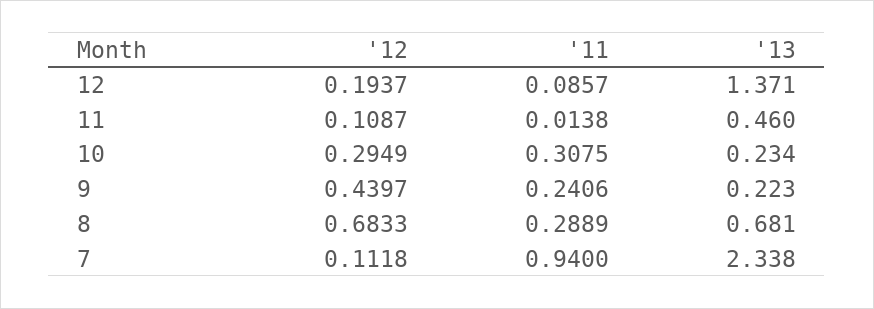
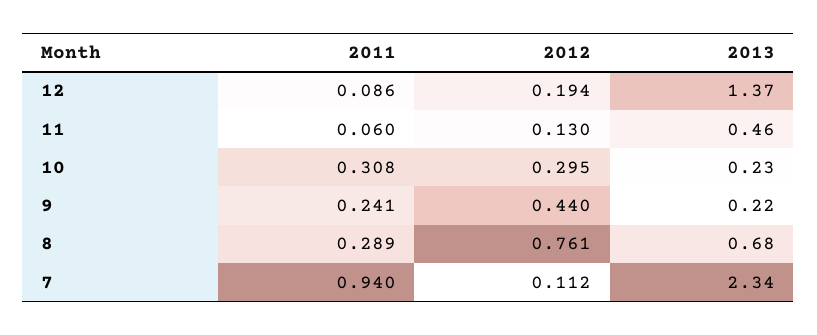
'12, 11: 0.1087 -> 0.13
'11, 11: 0.0138 -> 0.06
'12, 8: 0.6833 -> 0.761

